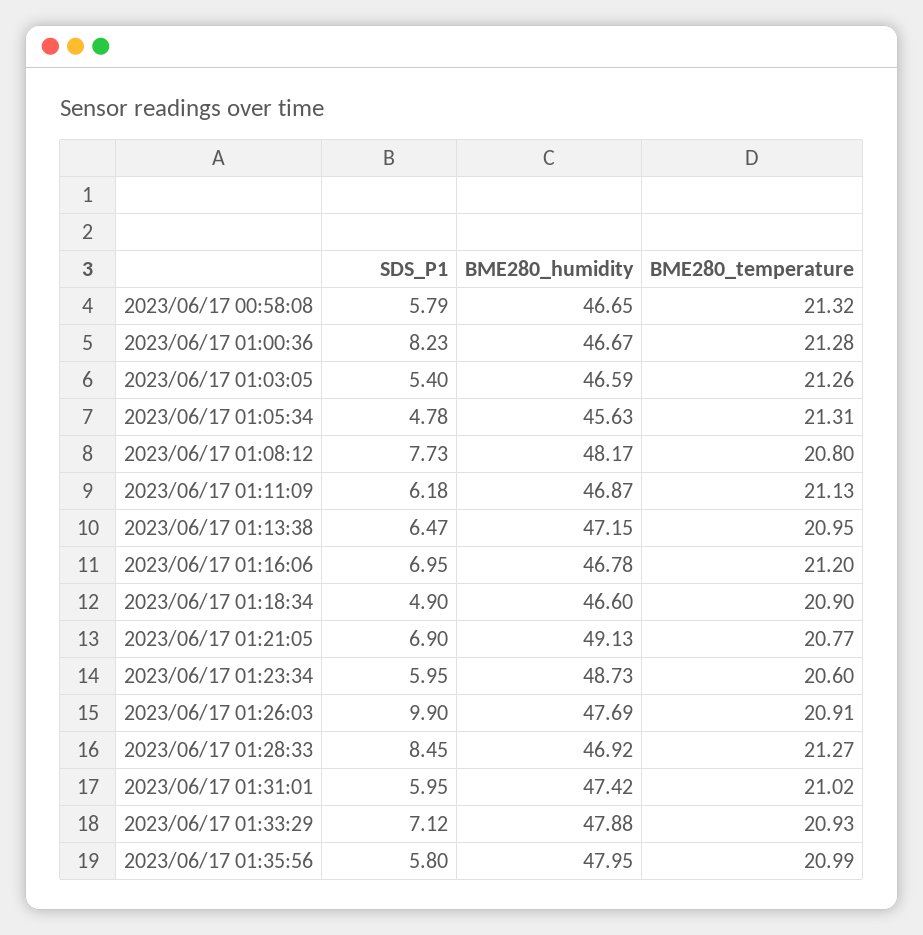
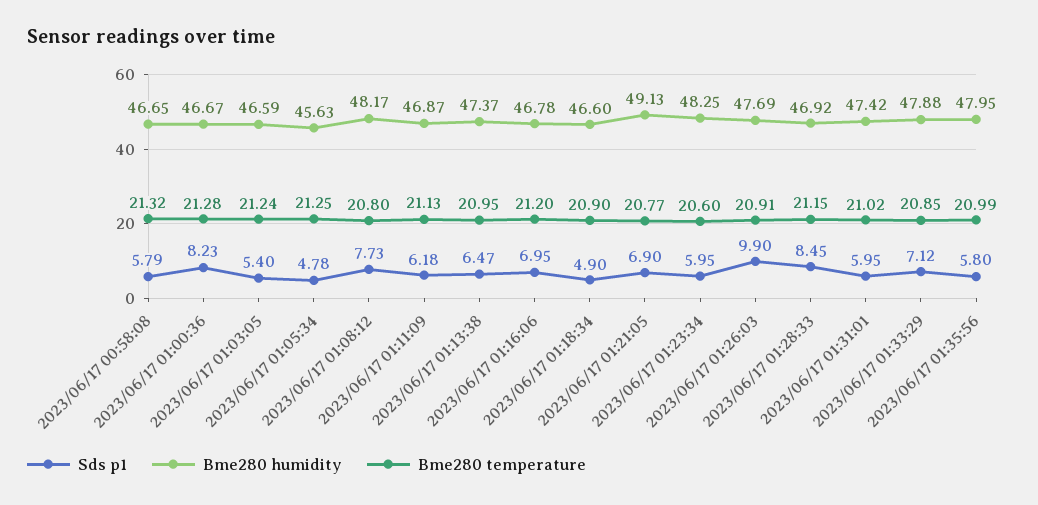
BME280_temperature, 2023/06/17 01:03:05: 21.26 -> 21.24
BME280_temperature, 2023/06/17 01:05:34: 21.31 -> 21.25
BME280_humidity, 2023/06/17 01:13:38: 47.15 -> 47.37
BME280_humidity, 2023/06/17 01:23:34: 48.73 -> 48.25
BME280_temperature, 2023/06/17 01:28:33: 21.27 -> 21.15
BME280_temperature, 2023/06/17 01:33:29: 20.93 -> 20.85

